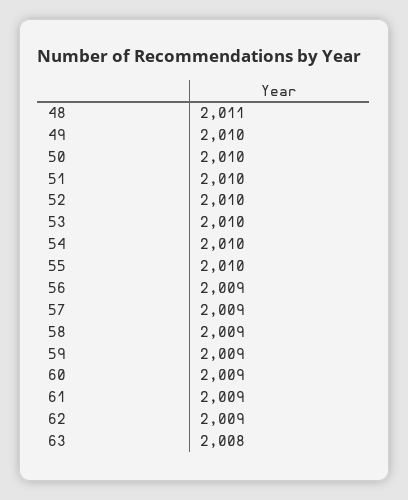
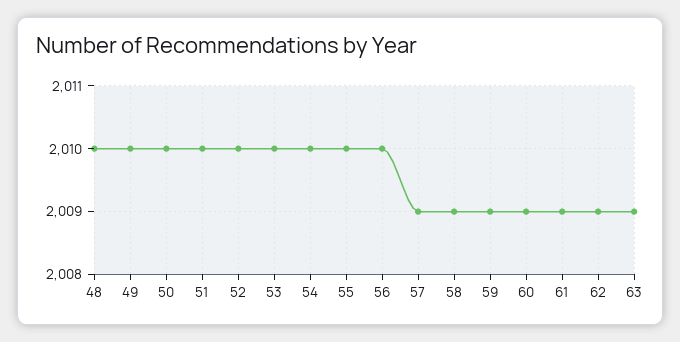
48: 2011 -> 2010
56: 2009 -> 2010
63: 2008 -> 2009

